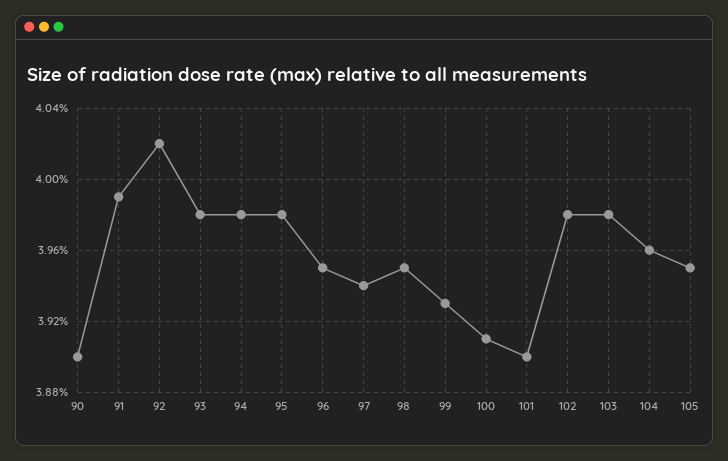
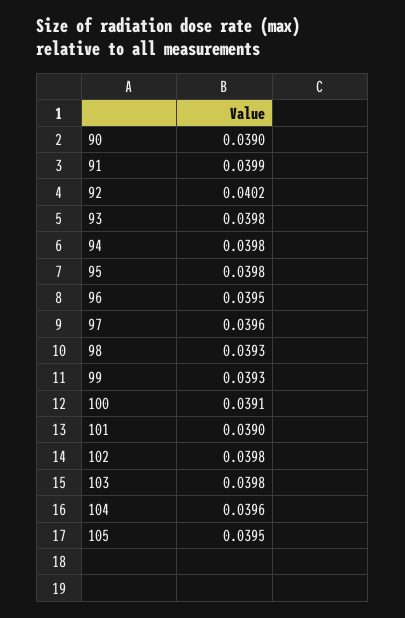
97: 0.0394 -> 0.0396
98: 0.0395 -> 0.0393

